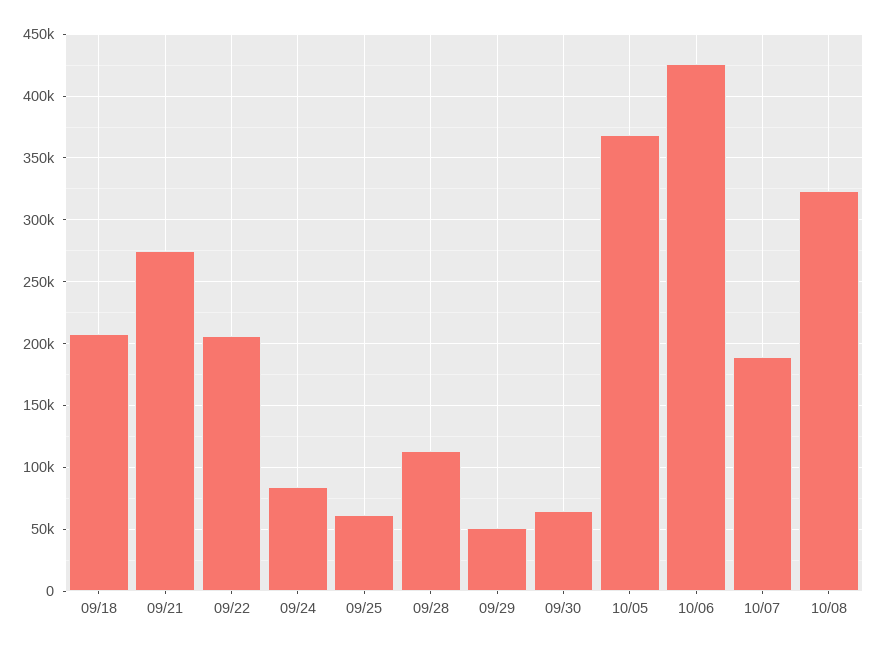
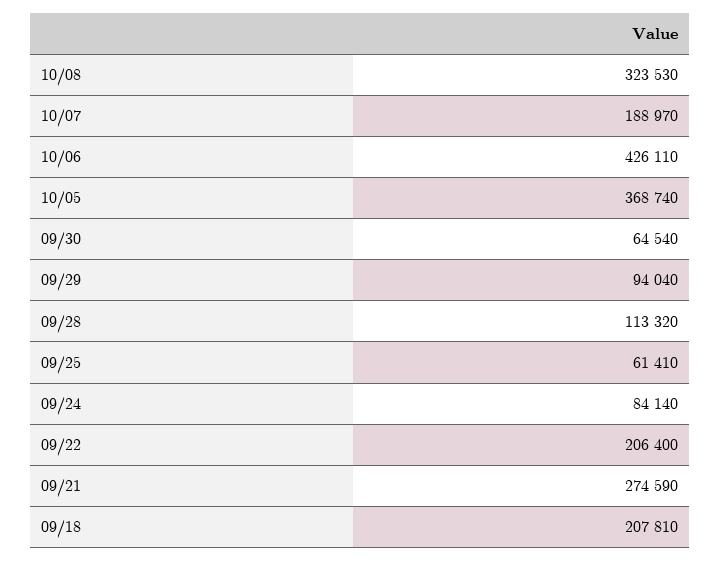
09/29: 50000 -> 94040

